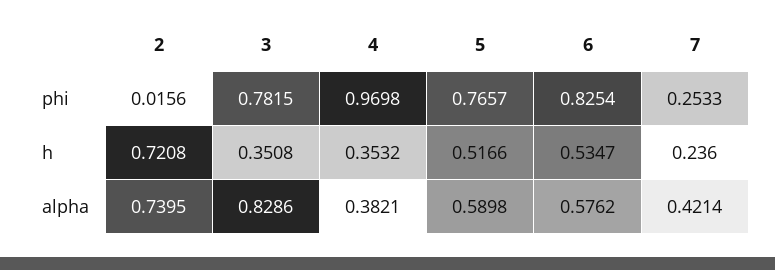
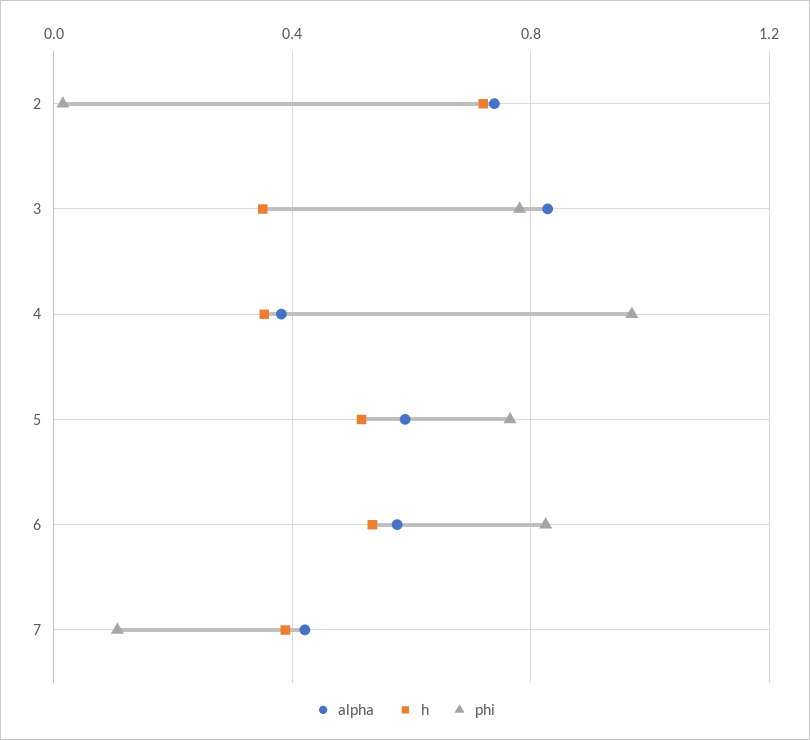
phi, 7: 0.2533 -> 0.1
h, 7: 0.236 -> 0.4

